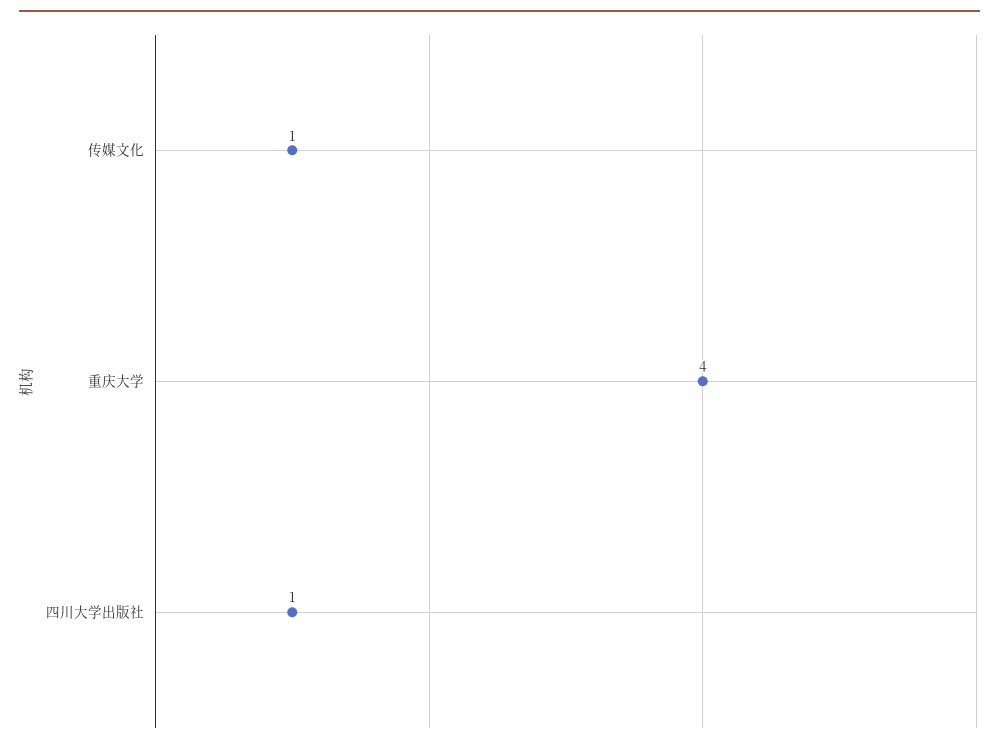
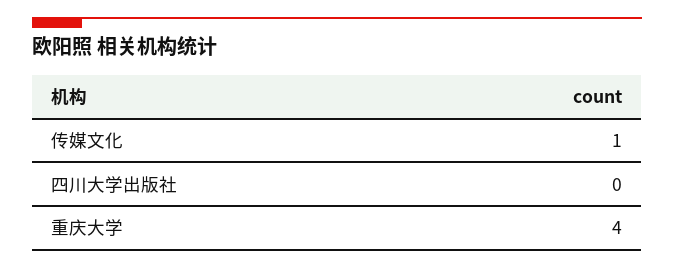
四川大学出版社: 1 -> 0

